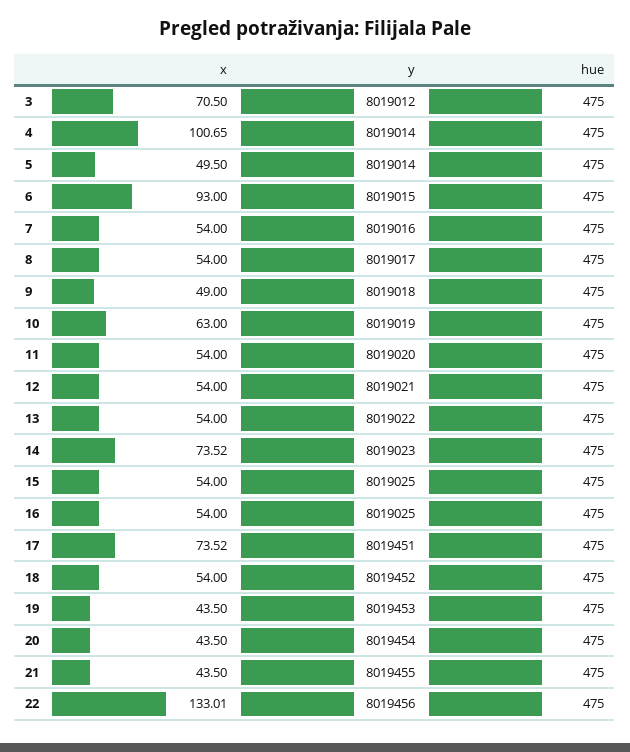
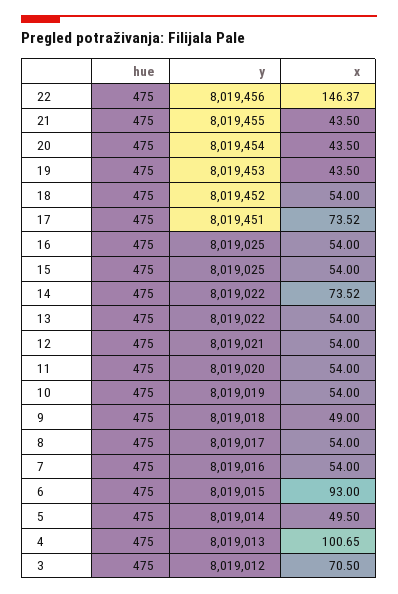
y, 4: 8019014 -> 8019013
x, 10: 63 -> 54
y, 14: 8019023 -> 8019022
x, 22: 133.01 -> 146.37

